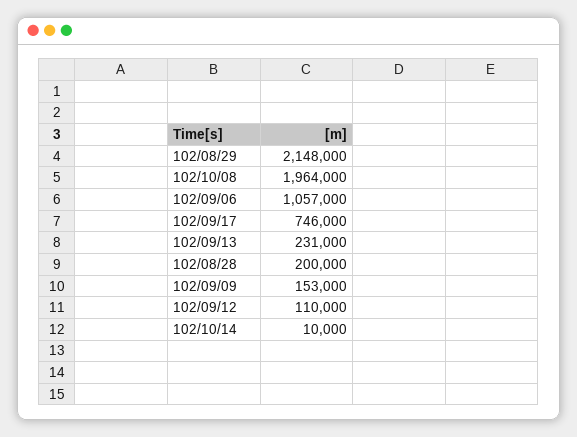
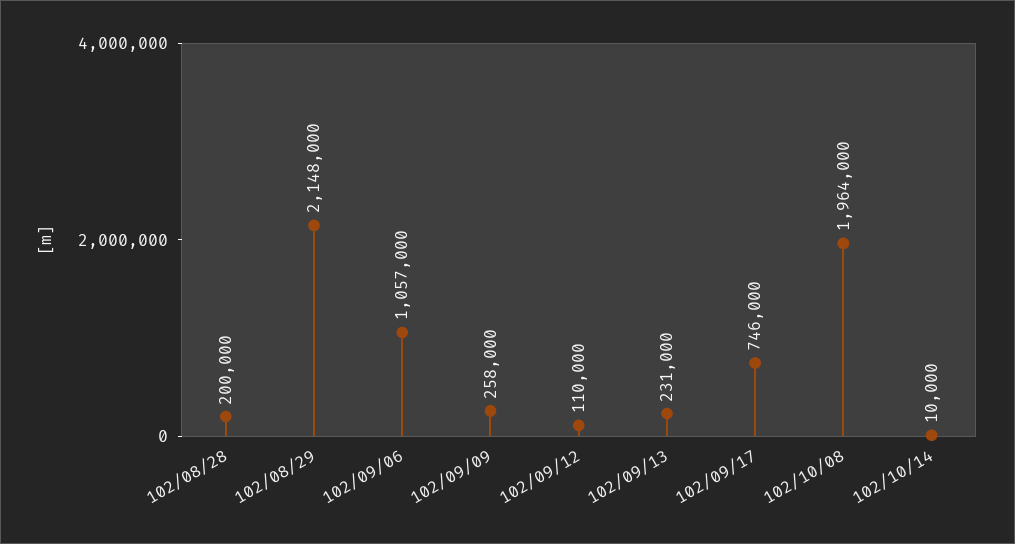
102/09/09: 153000 -> 258000

